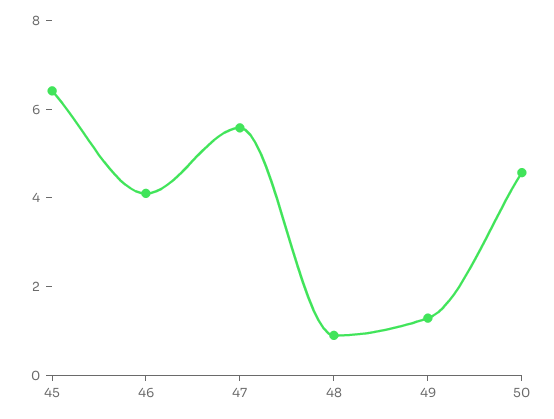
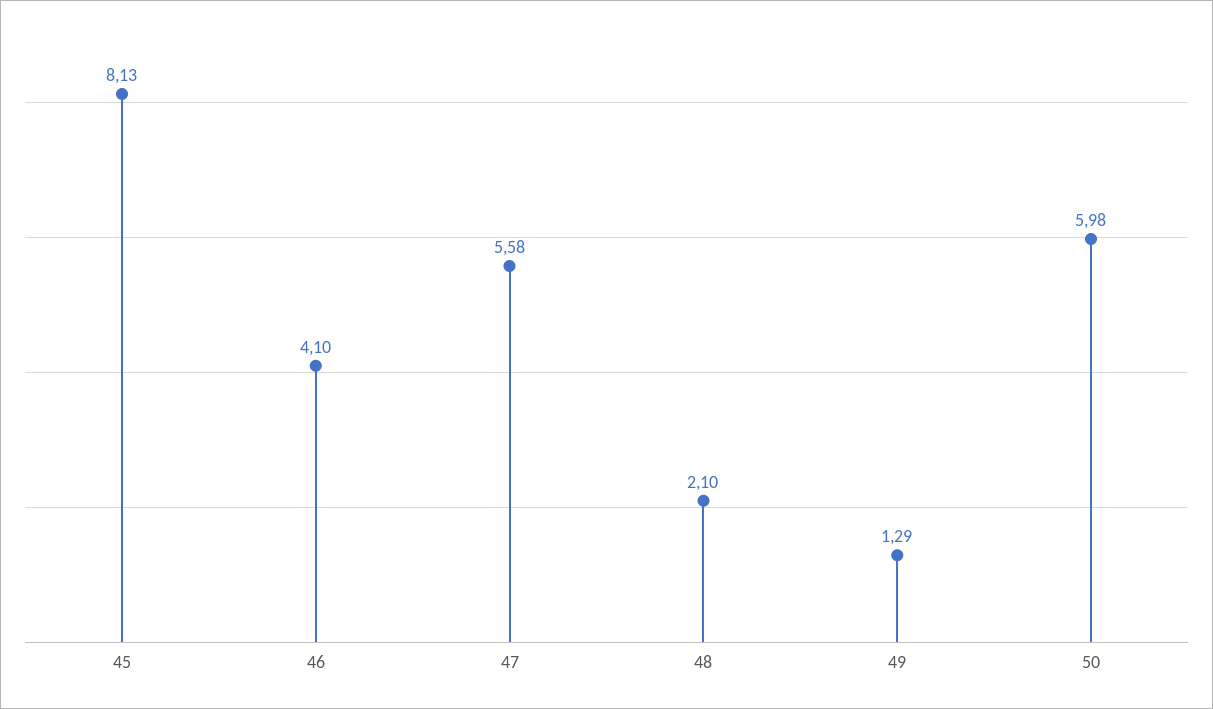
45: 6.5 -> 8.13
48: 1 -> 2.1
50: 4.5 -> 5.98

